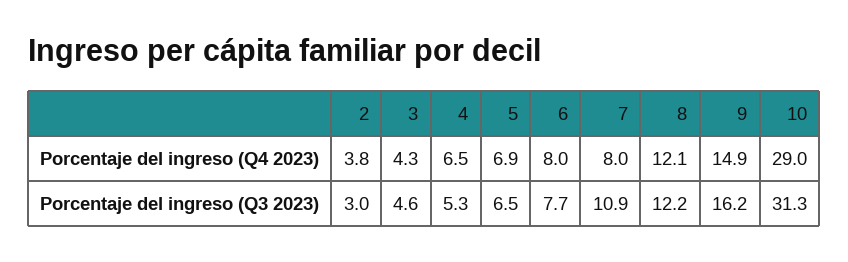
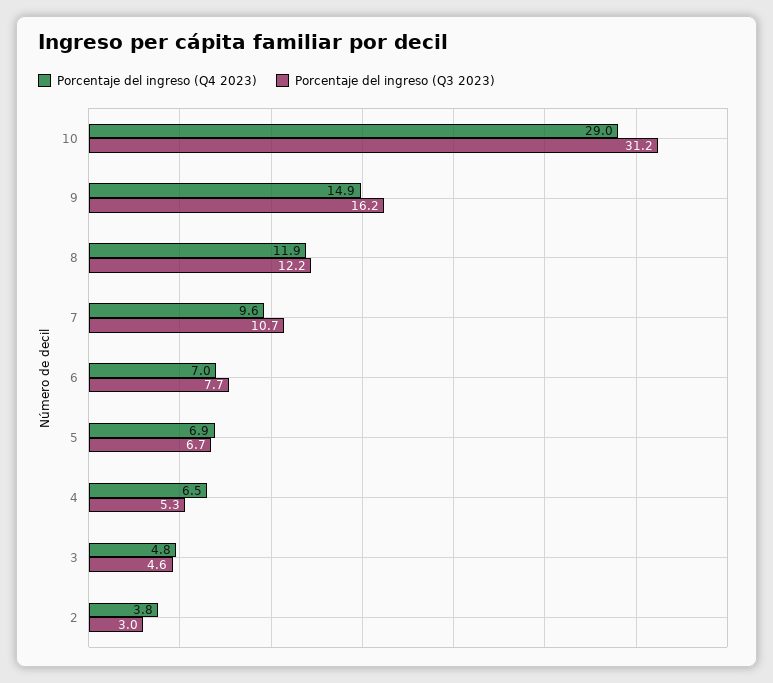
Porcentaje del ingreso (Q4 2023), 3: 4.3 -> 4.8
Porcentaje del ingreso (Q4 2023), 6: 8 -> 7
Porcentaje del ingreso (Q4 2023), 7: 8 -> 9.6
Porcentaje del ingreso (Q4 2023), 8: 12.1 -> 11.9
Porcentaje del ingreso (Q3 2023), 5: 6.5 -> 6.7
Porcentaje del ingreso (Q3 2023), 7: 10.9 -> 10.7
Porcentaje del ingreso (Q3 2023), 10: 31.3 -> 31.2

